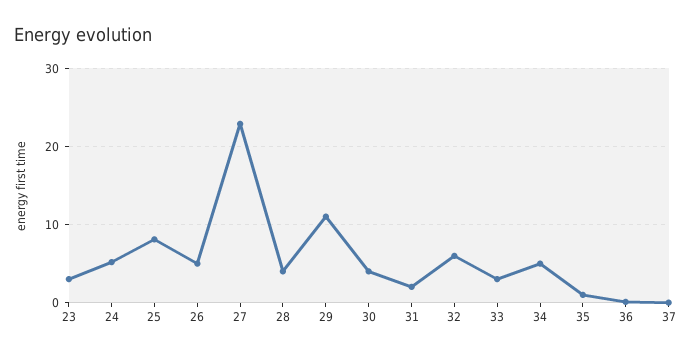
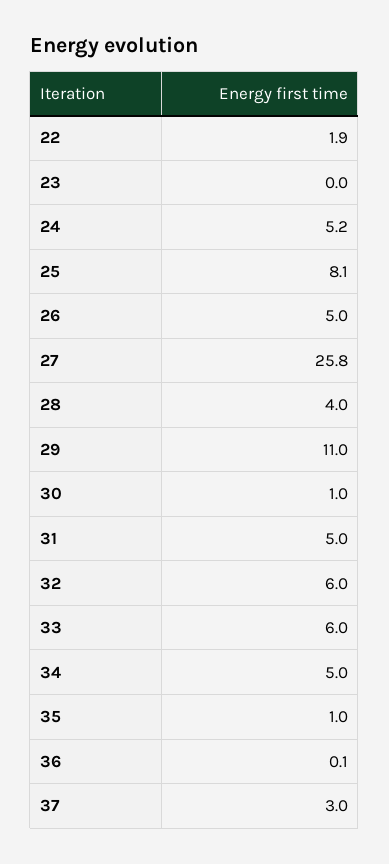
23: 3 -> 0
27: 23 -> 25.8
30: 4 -> 1
31: 2 -> 5
33: 3 -> 6
37: 0 -> 3
22: none -> 1.9

